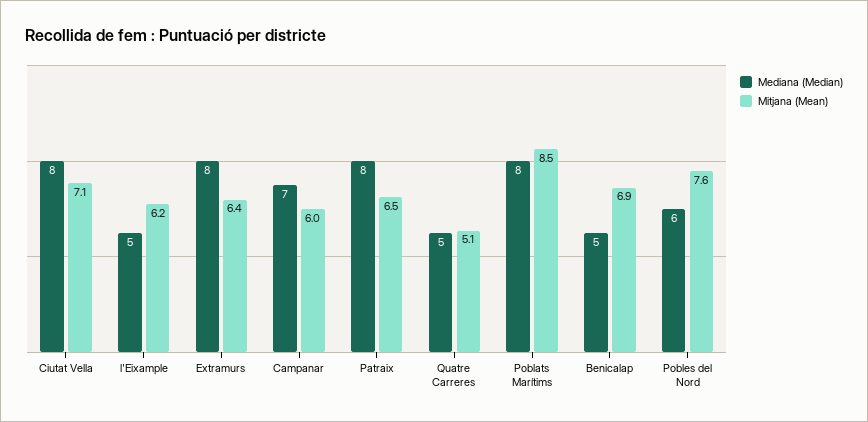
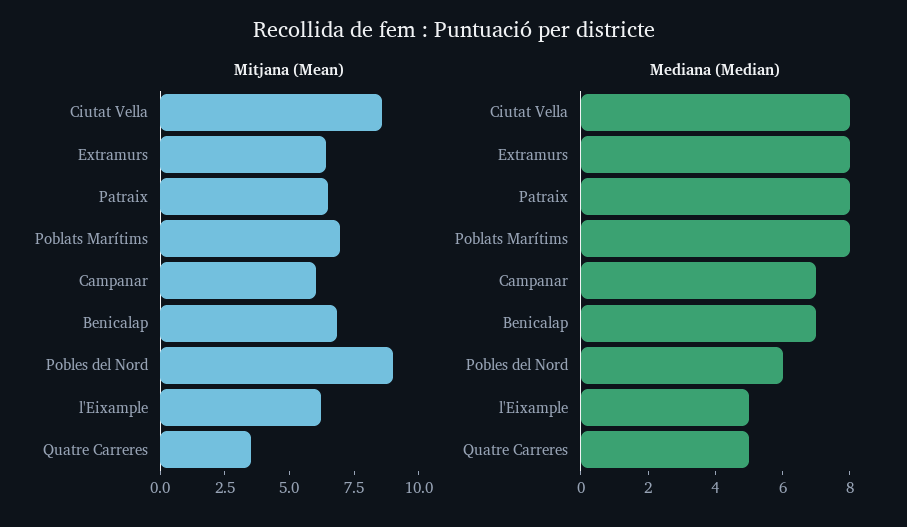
Mitjana (Mean), Ciutat Vella: 7.1 -> 8.5
Mitjana (Mean), Quatre Carreres: 5.1 -> 3.5
Mitjana (Mean), Poblats Marítims: 8.5 -> 7
Mediana (Median), Benicalap: 5 -> 7
Mitjana (Mean), Pobles del Nord: 7.6 -> 9

